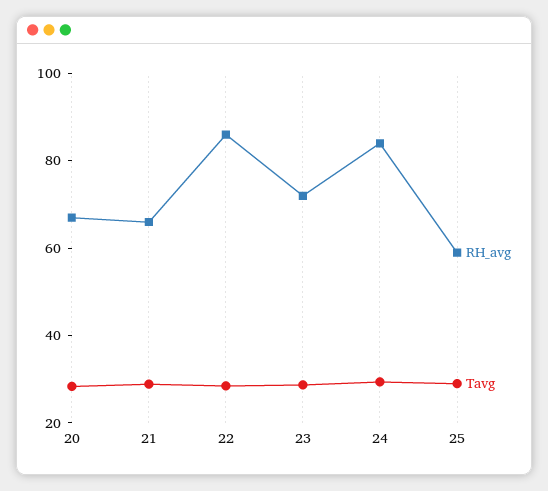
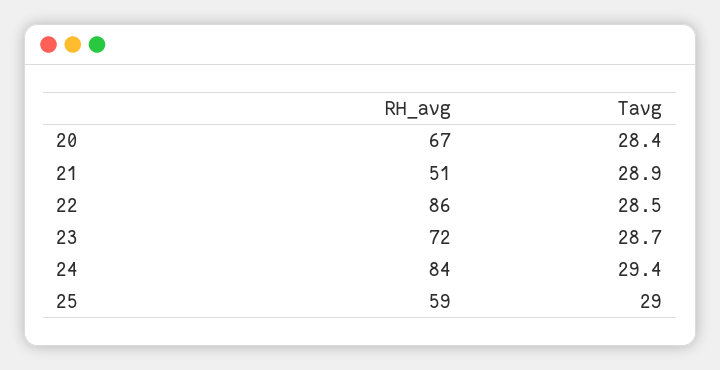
RH_avg, 21: 65 -> 51

